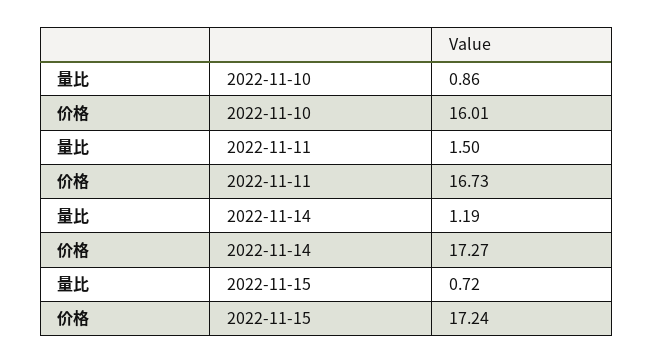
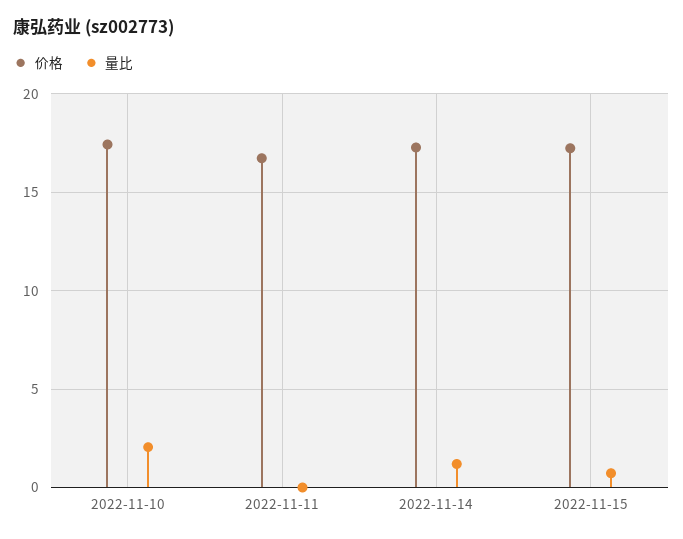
量比, 2022-11-10: 0.86 -> 2
价格, 2022-11-10: 16.01 -> 17.5
量比, 2022-11-11: 1.5 -> 0

